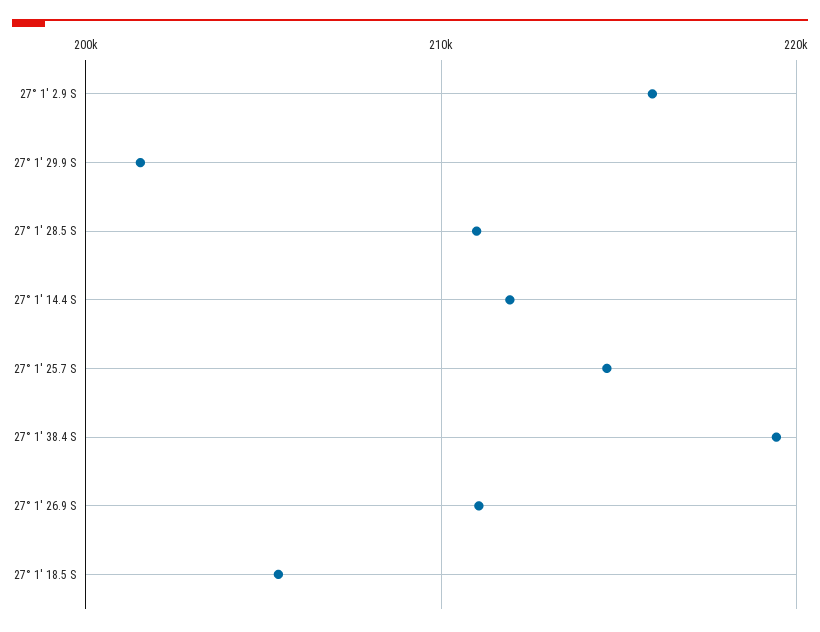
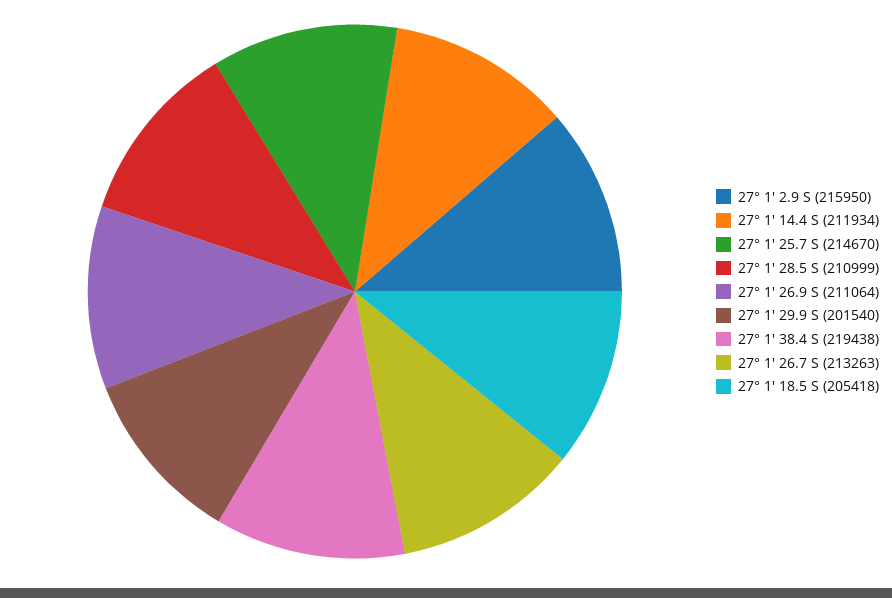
27° 1' 26.7 S: none -> 213263

